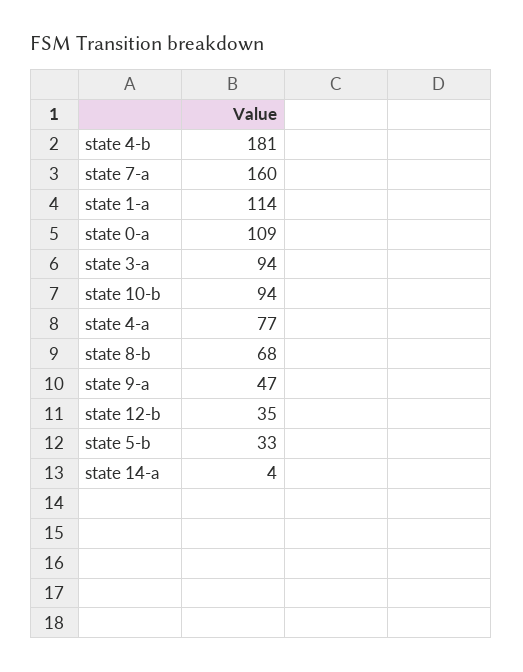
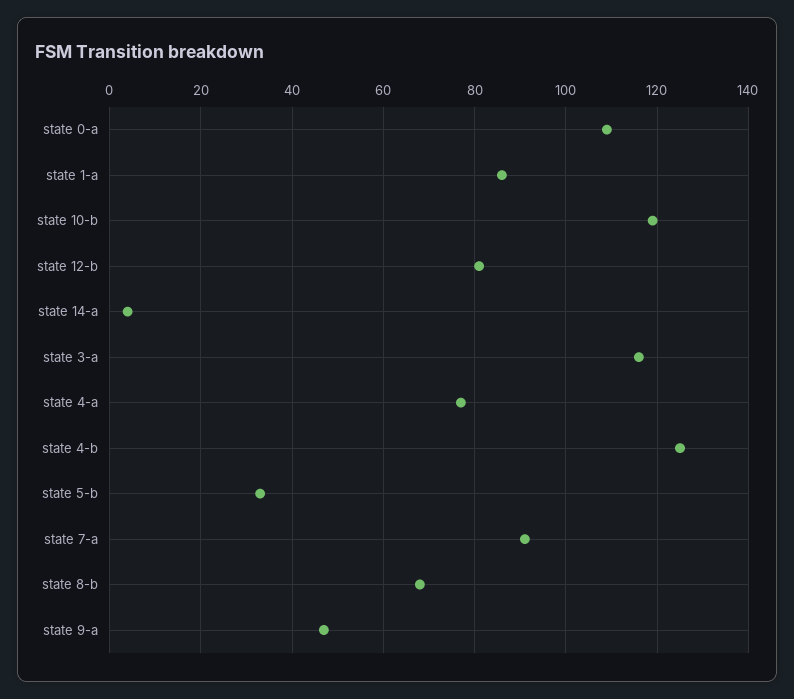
state 4-b: 181 -> 125
state 7-a: 160 -> 90
state 1-a: 114 -> 85
state 3-a: 94 -> 115
state 10-b: 94 -> 120
state 12-b: 35 -> 80

